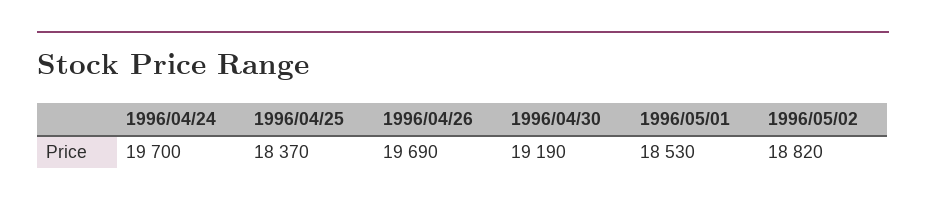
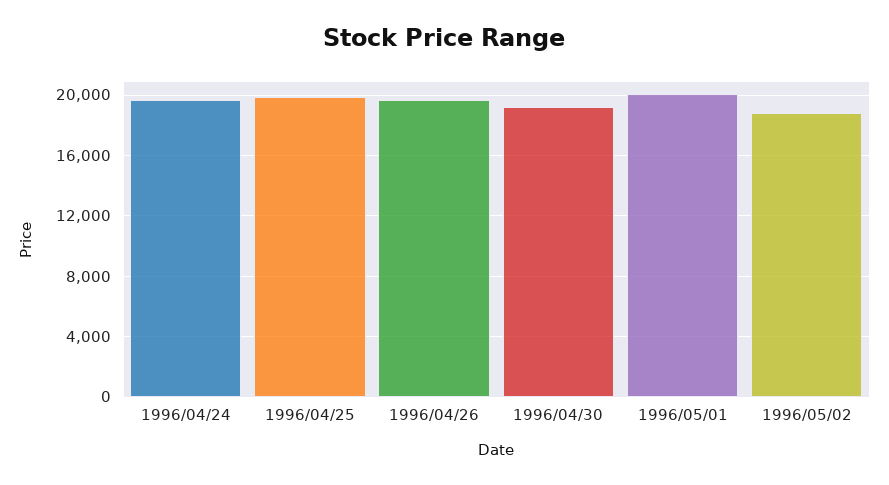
1996/04/25: 18370 -> 20000
1996/05/01: 18530 -> 20000

